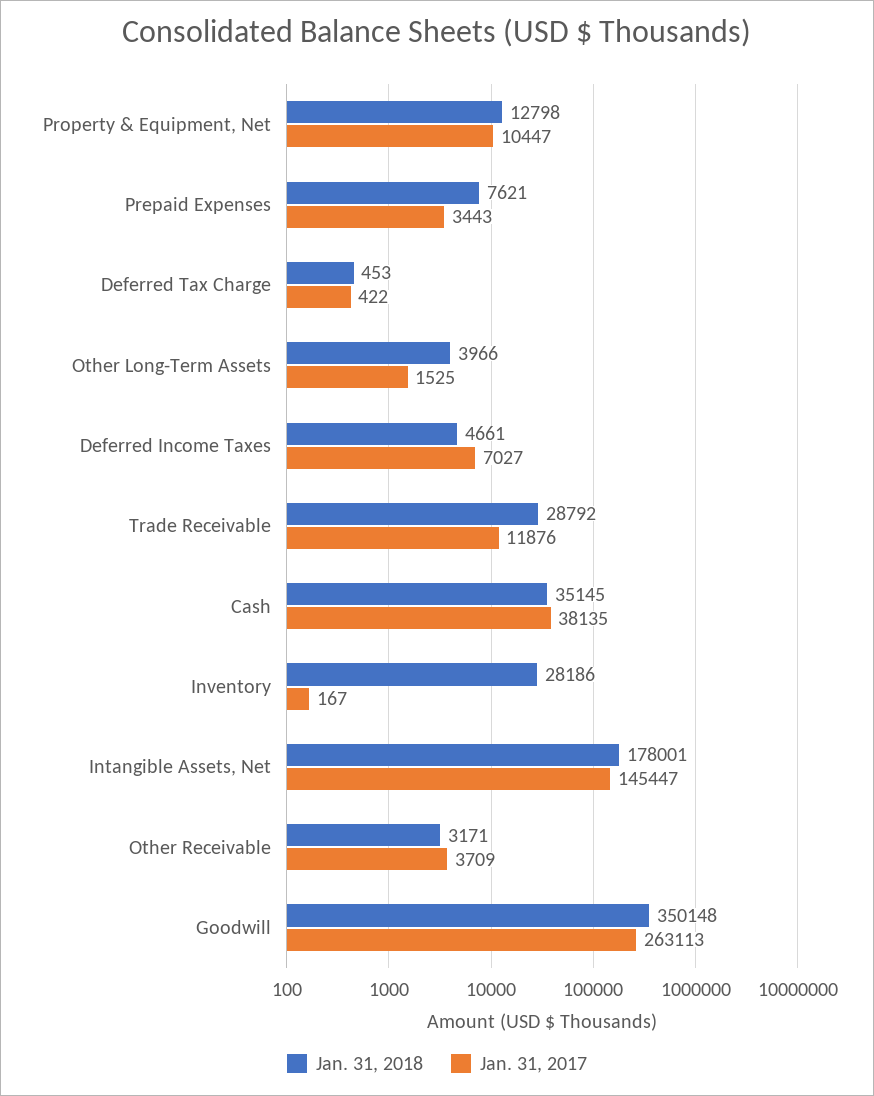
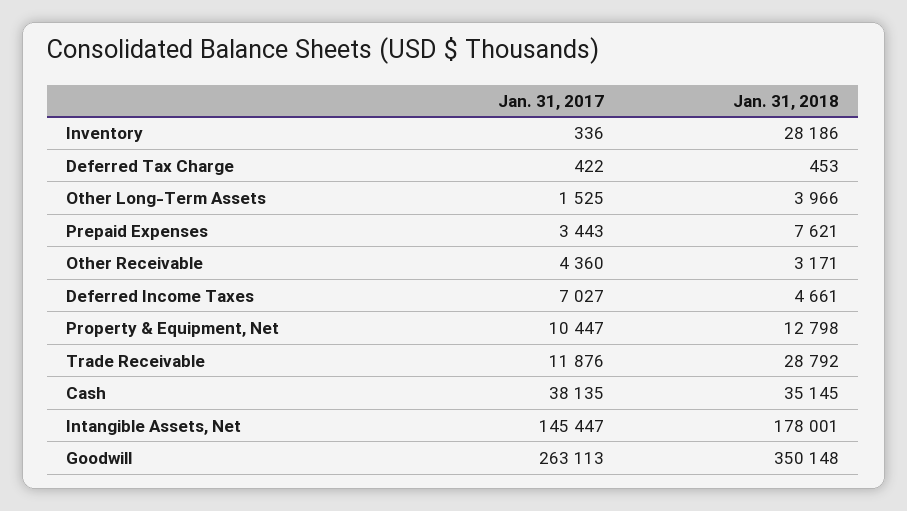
Jan. 31, 2017, Inventory: 167 -> 336
Jan. 31, 2017, Other Receivable: 3709 -> 4360

